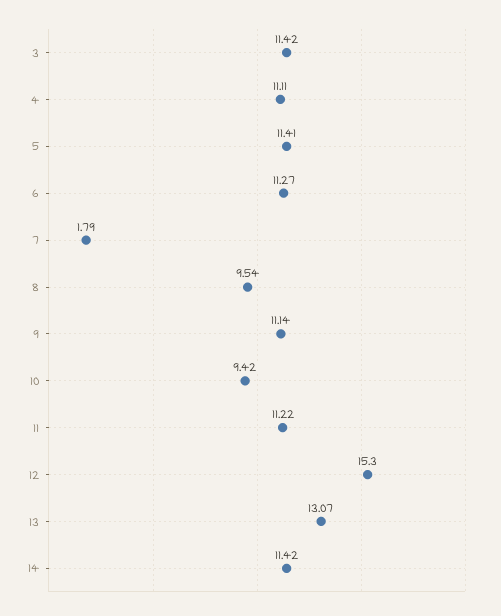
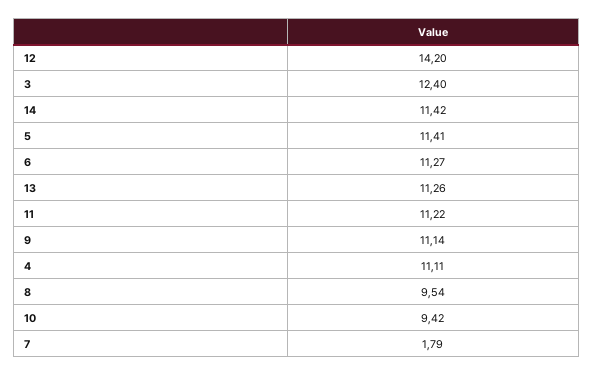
3: 11.42 -> 12.4
12: 15.3 -> 14.2
13: 13.07 -> 11.26

